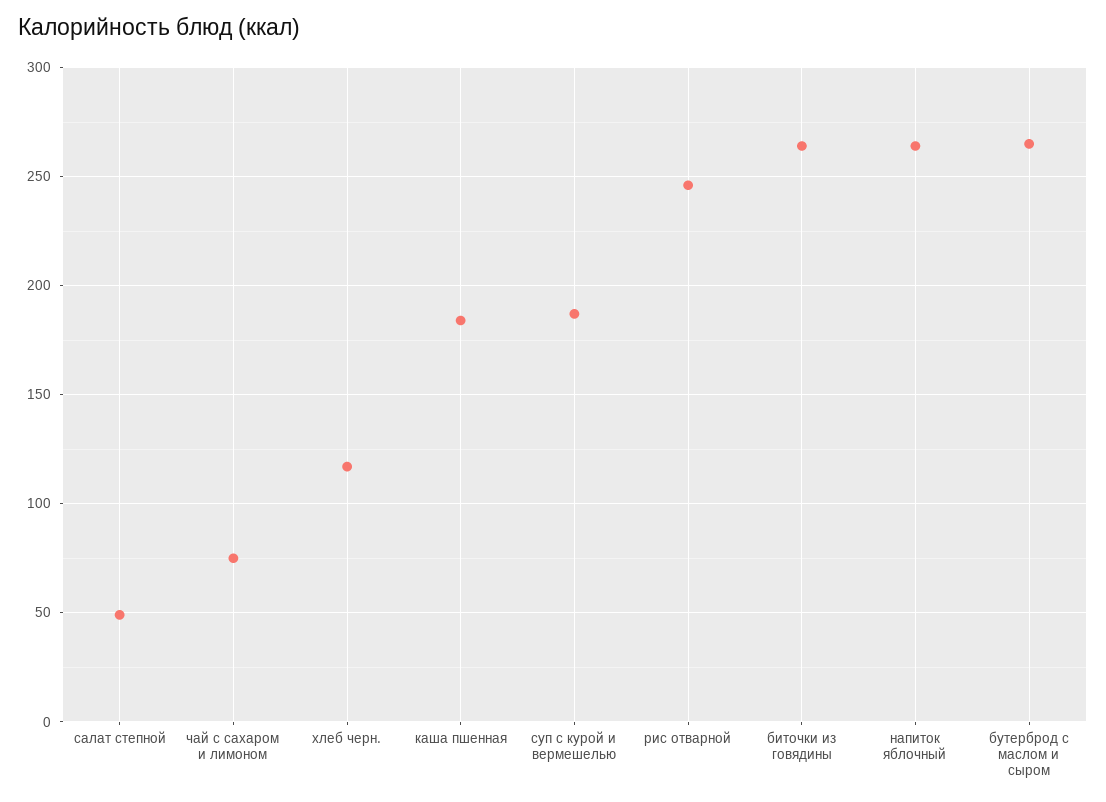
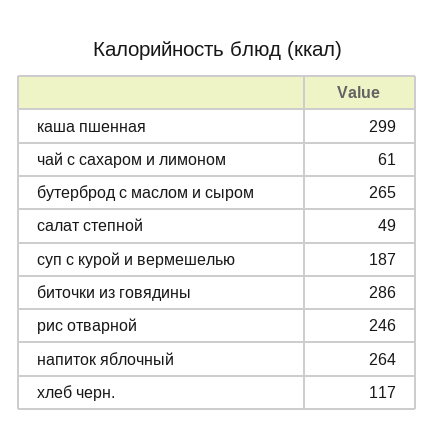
чай с сахаром и лимоном: 75 -> 61
каша пшенная: 185 -> 299
биточки из говядины: 265 -> 286

